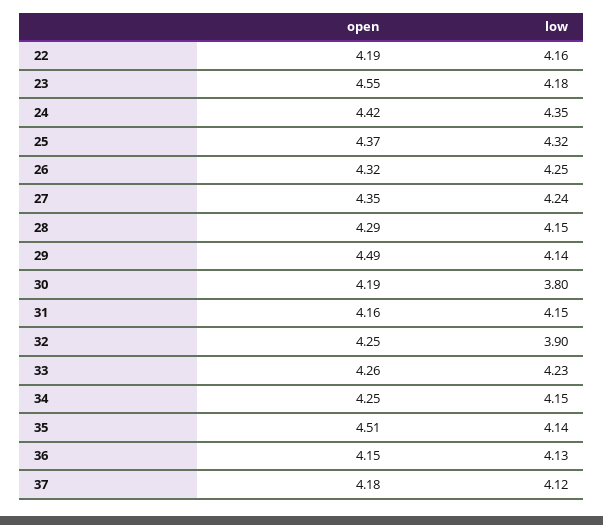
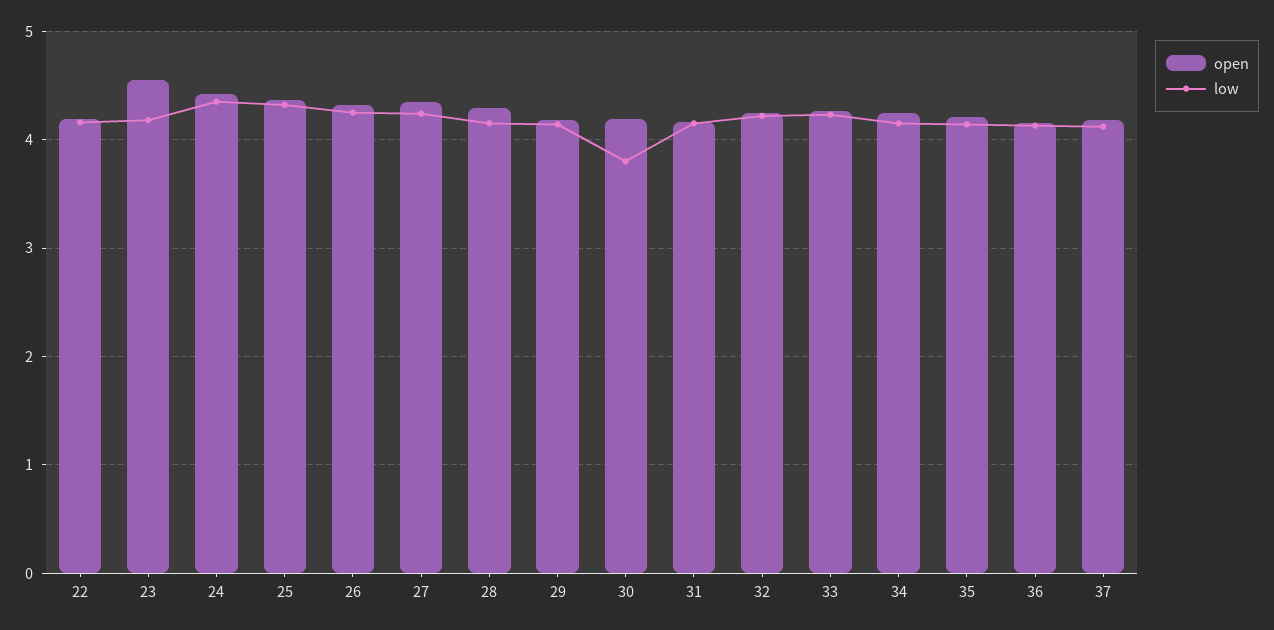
open, 29: 4.49 -> 4.2
low, 32: 3.9 -> 4.2
open, 35: 4.51 -> 4.2

